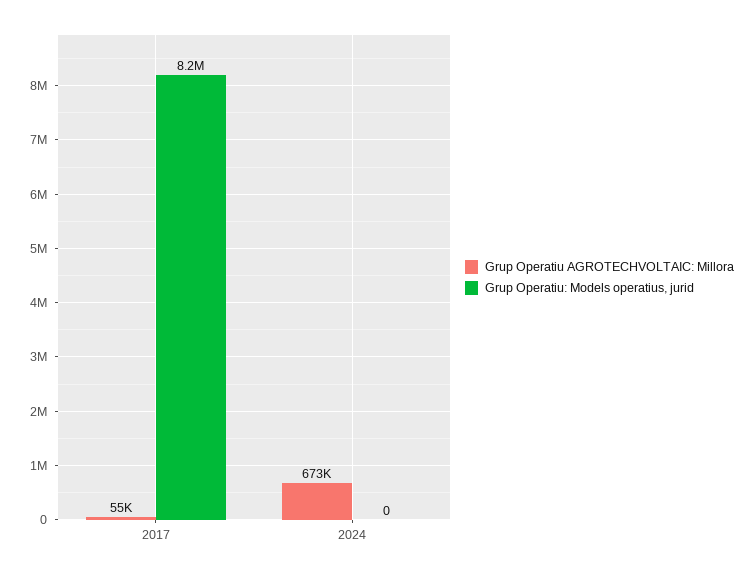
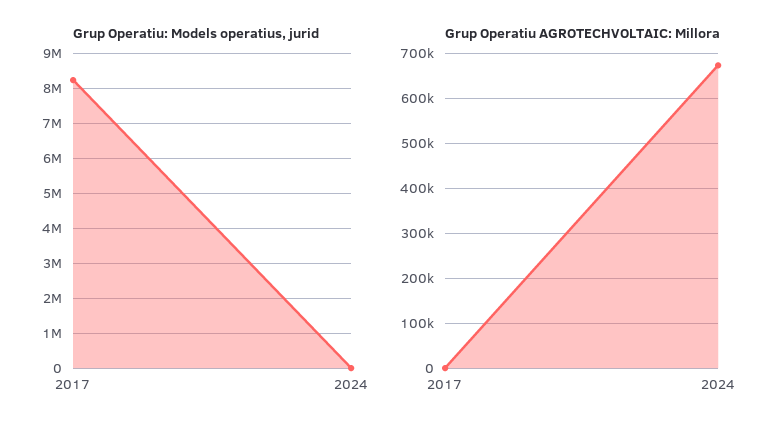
Grup Operatiu AGROTECHVOLTAIC: Millora, 2017: 55000 -> 0

